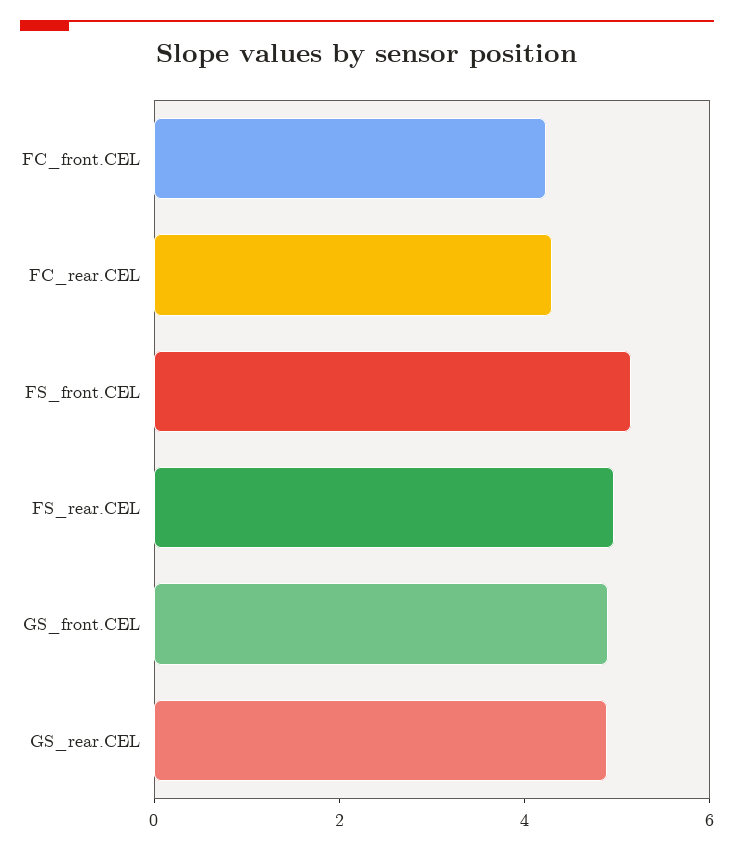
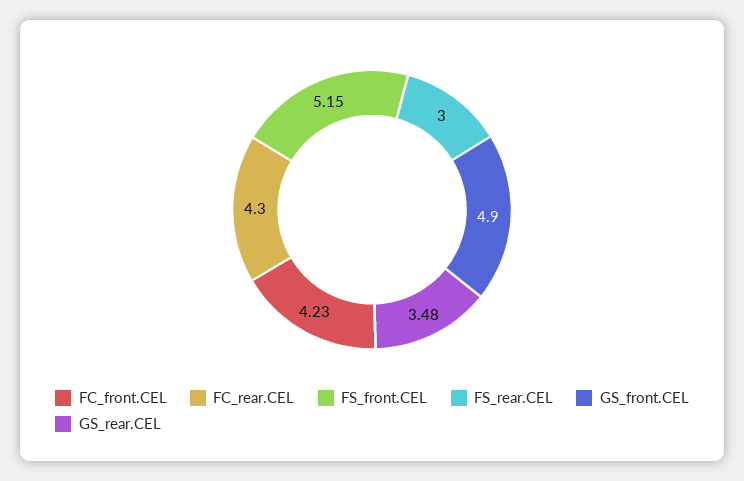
FS_rear.CEL: 5 -> 3
GS_rear.CEL: 5 -> 3.48

